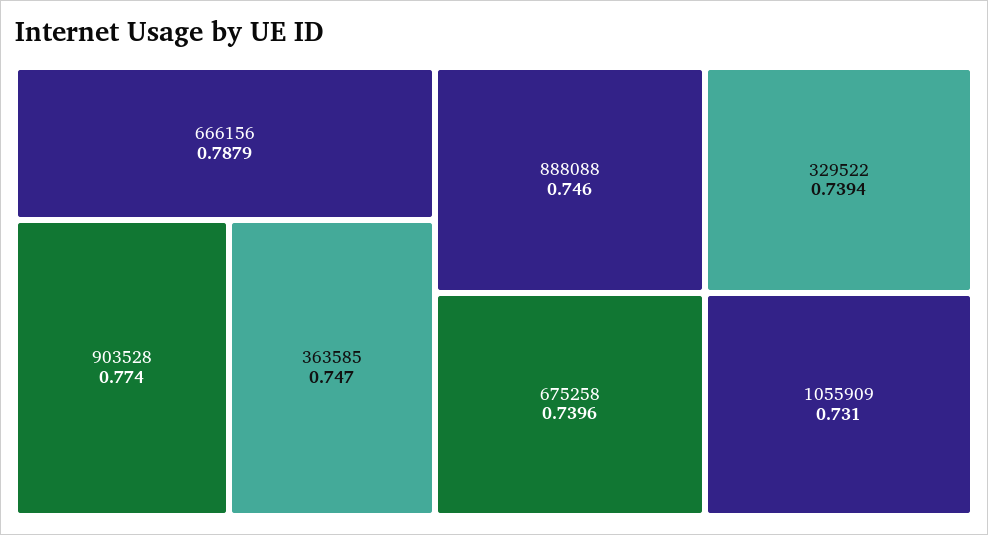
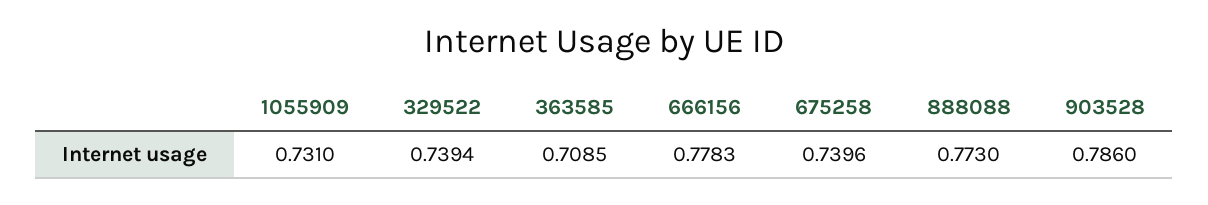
666156: 0.7879 -> 0.7783
903528: 0.774 -> 0.786
363585: 0.747 -> 0.7085
888088: 0.746 -> 0.773

